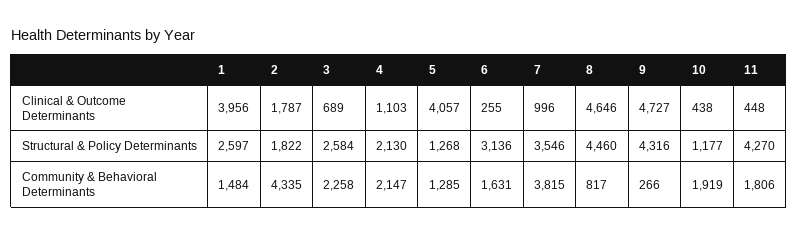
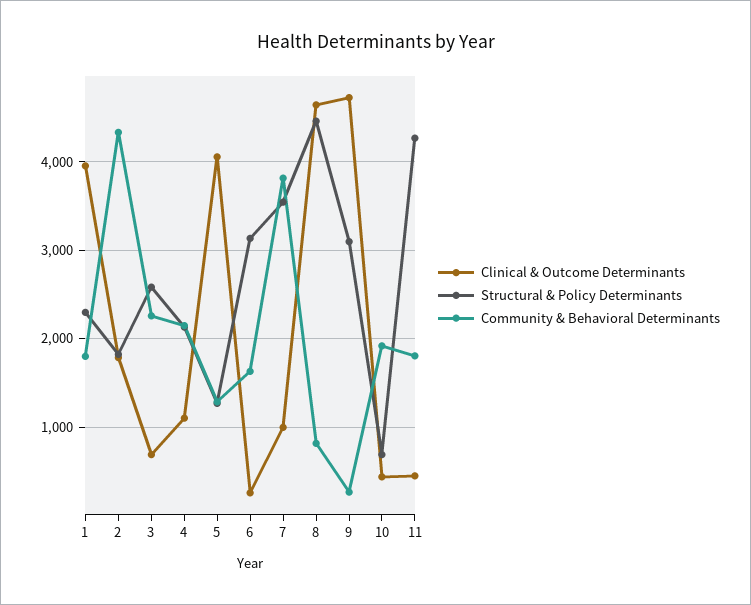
Structural & Policy Determinants, 1: 2597 -> 2300
Structural & Policy Determinants, 9: 4316 -> 3100
Structural & Policy Determinants, 10: 1177 -> 700
Community & Behavioral Determinants, 1: 1484 -> 1800

